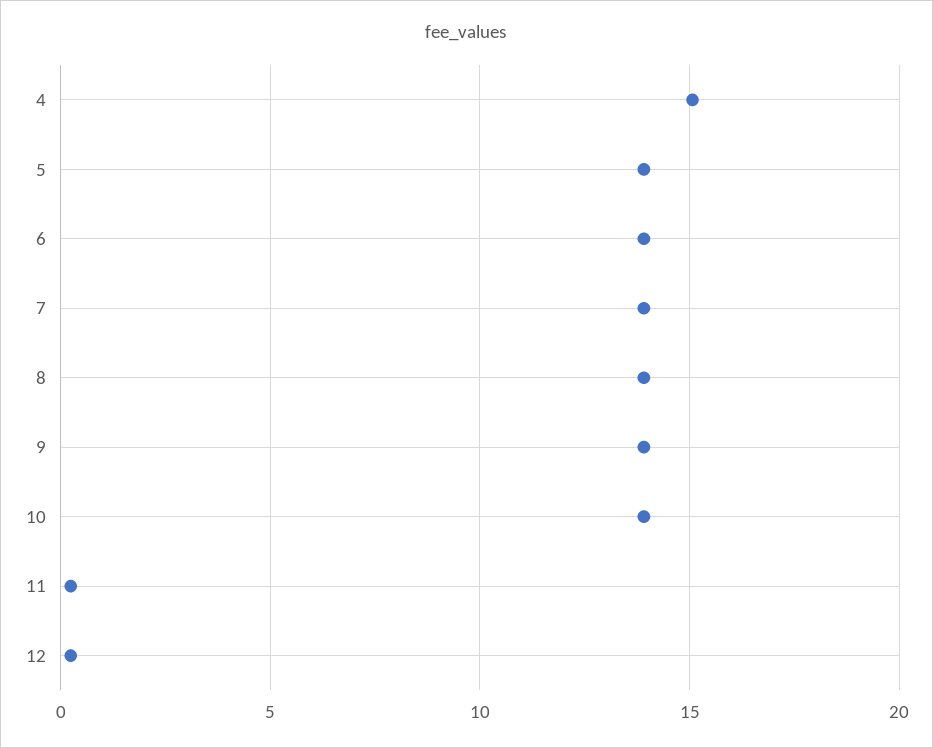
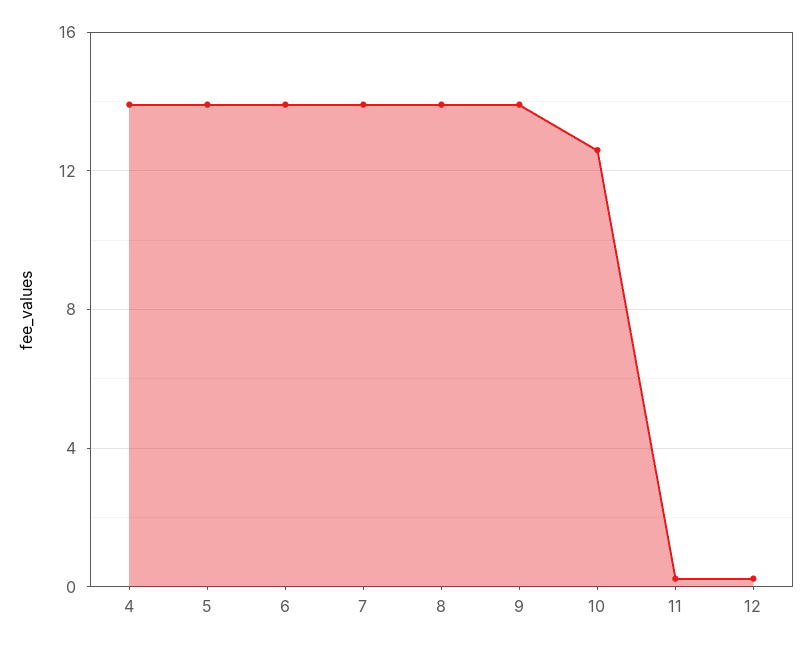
4: 15 -> 14
10: 14 -> 12.5

